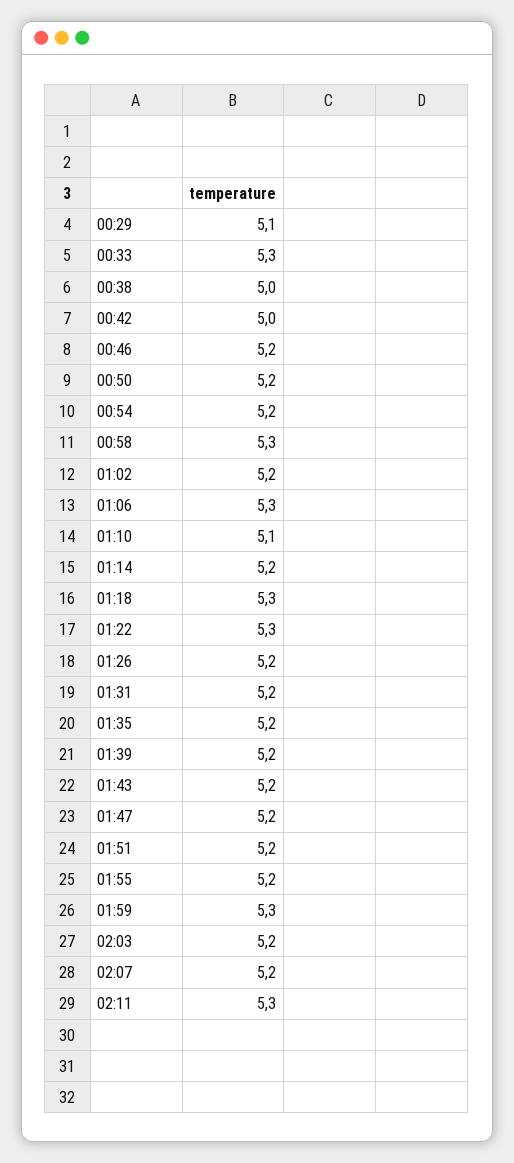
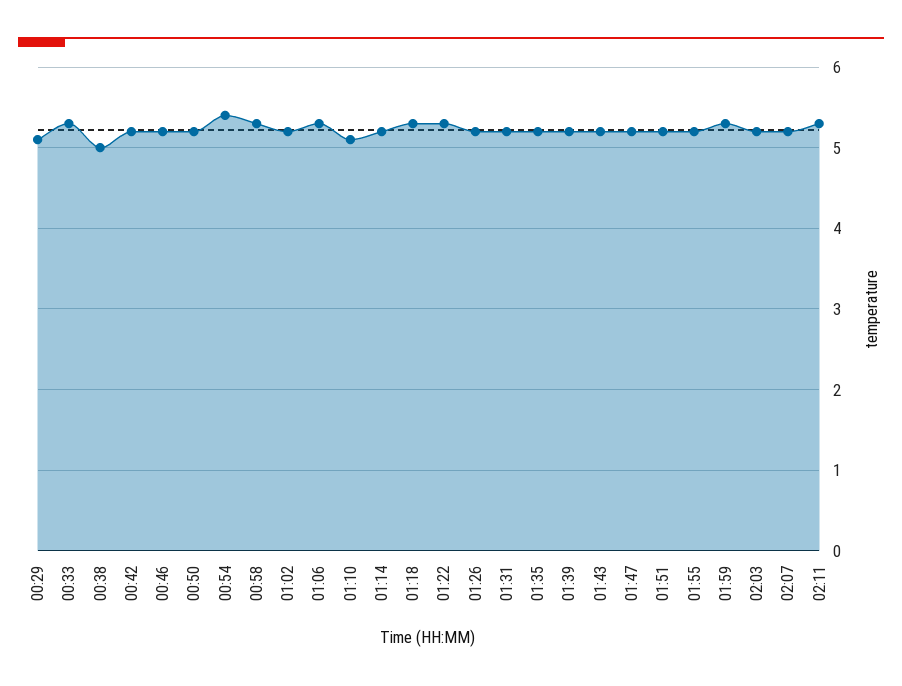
00:42: 5 -> 5.2
00:54: 5.2 -> 5.4

